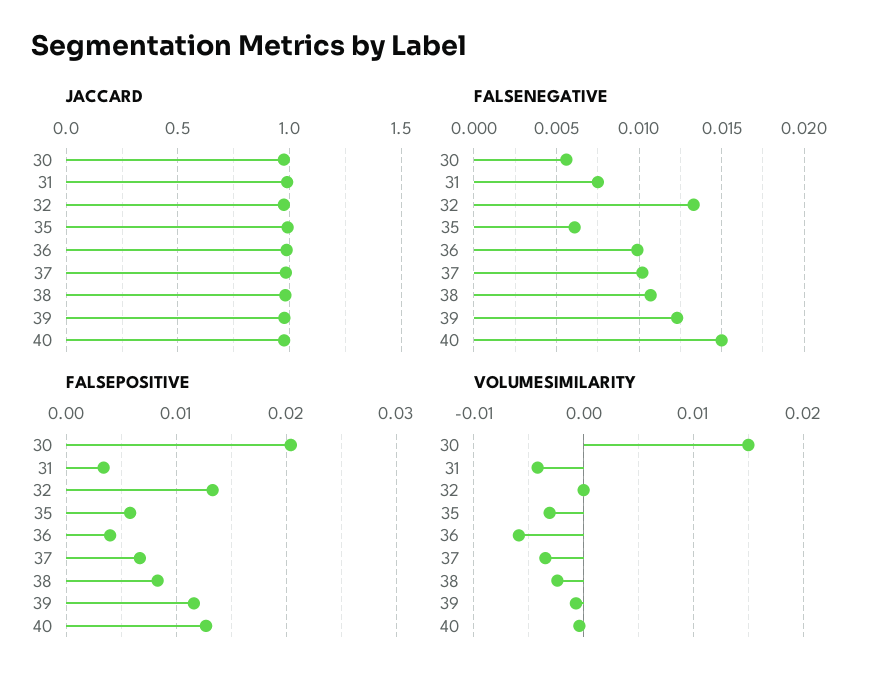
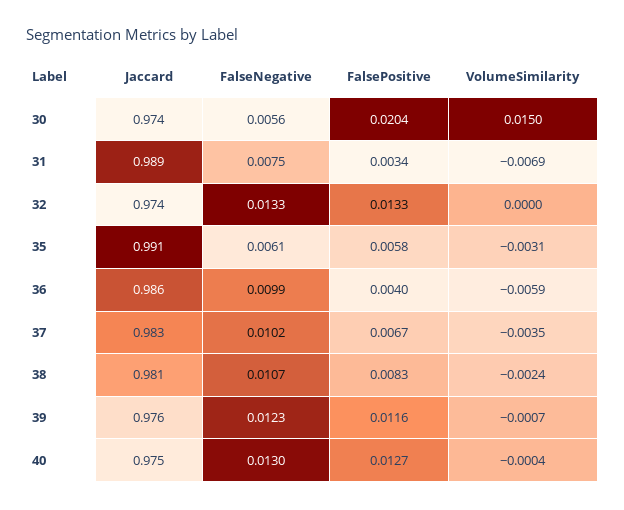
FALSENEGATIVE, 40: 0.015 -> 0.013
VOLUMESIMILARITY, 31: -0.004 -> -0.0069

